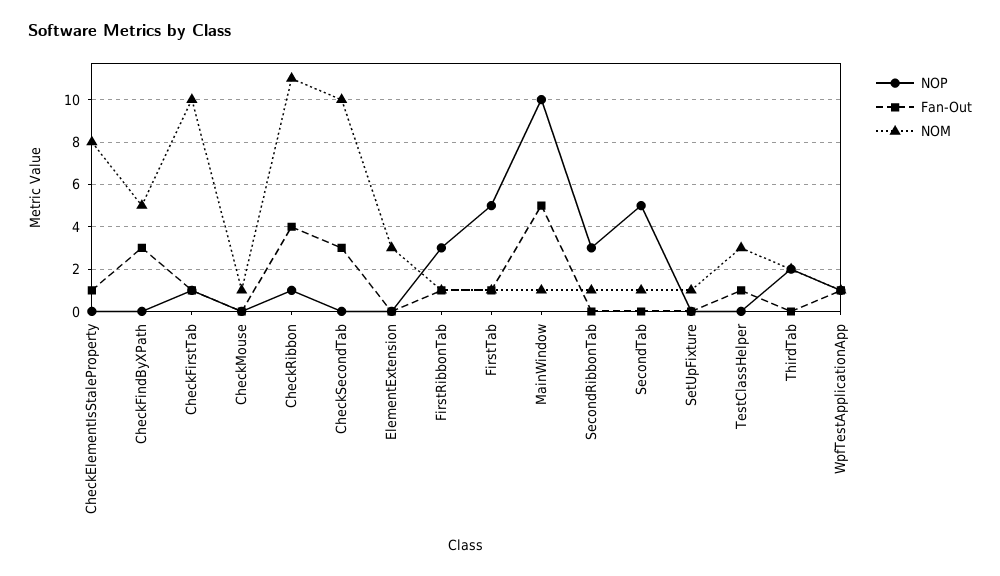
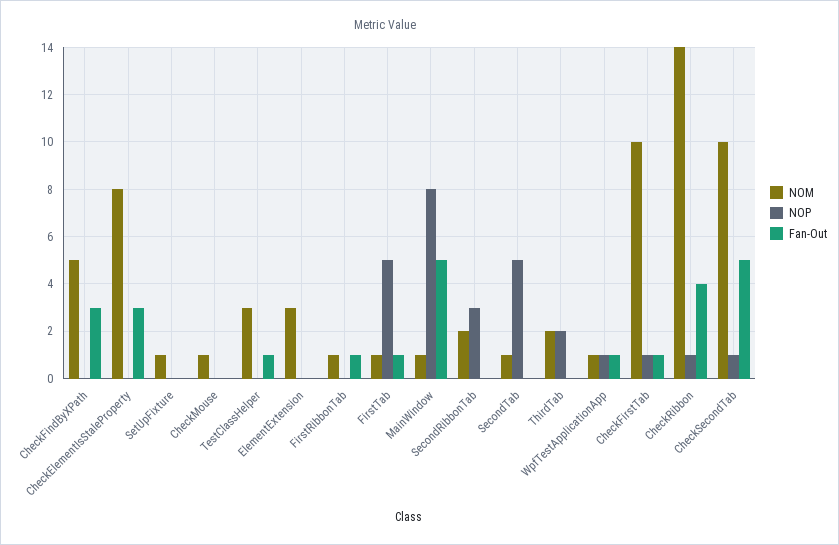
Fan-Out, CheckElementIsStaleProperty: 1 -> 3
NOM, CheckRibbon: 11 -> 14
NOP, CheckSecondTab: 0 -> 1
Fan-Out, CheckSecondTab: 3 -> 5
NOP, FirstRibbonTab: 3 -> 0
NOP, MainWindow: 10 -> 8
NOM, SecondRibbonTab: 1 -> 2

